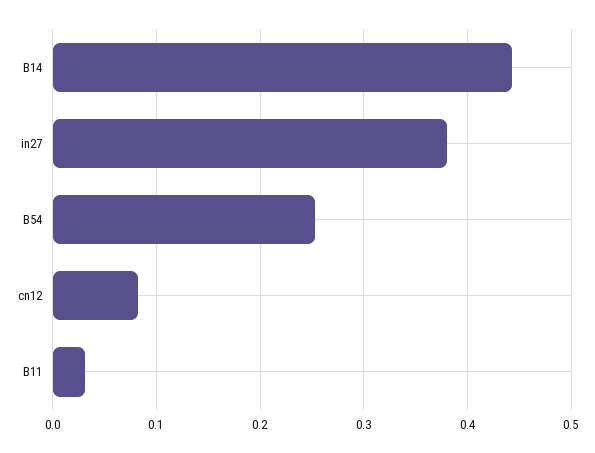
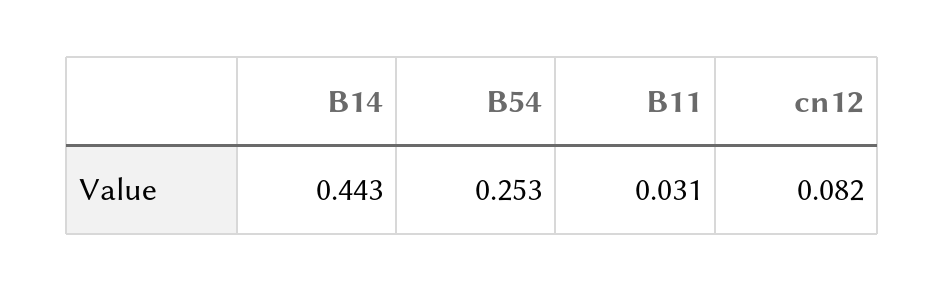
in27: 0.38 -> none

